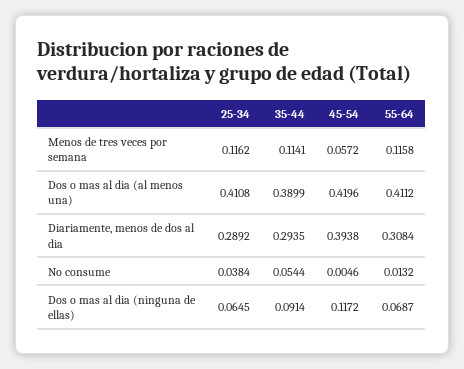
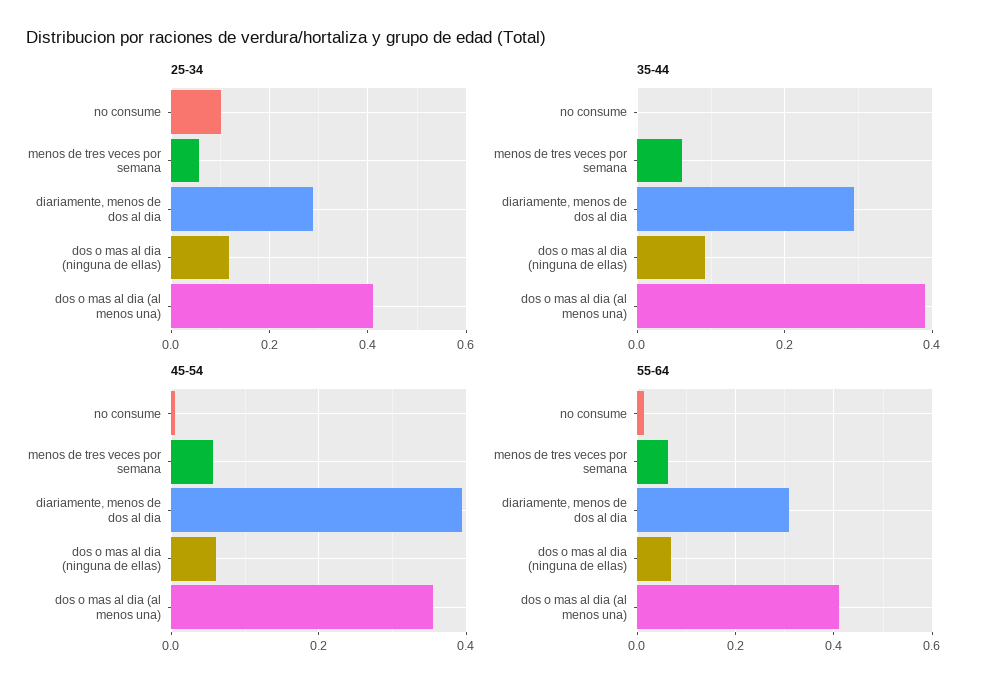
25-34, Menos de tres veces por semana: 0.1162 -> 0.06
35-44, Menos de tres veces por semana: 0.1141 -> 0.06
55-64, Menos de tres veces por semana: 0.1158 -> 0.06
45-54, Dos o mas al dia (al menos una): 0.4196 -> 0.36
25-34, No consume: 0.0384 -> 0.1
35-44, No consume: 0.0544 -> 0
25-34, Dos o mas al dia (ninguna de ellas): 0.0645 -> 0.12
45-54, Dos o mas al dia (ninguna de ellas): 0.1172 -> 0.06

